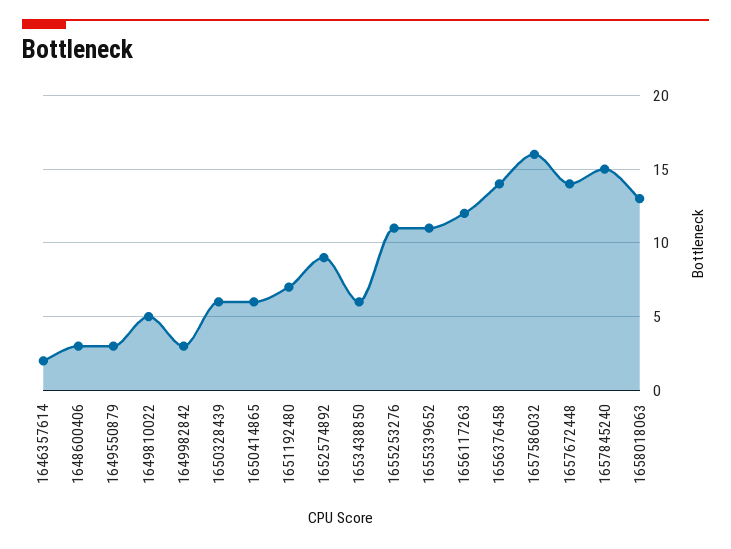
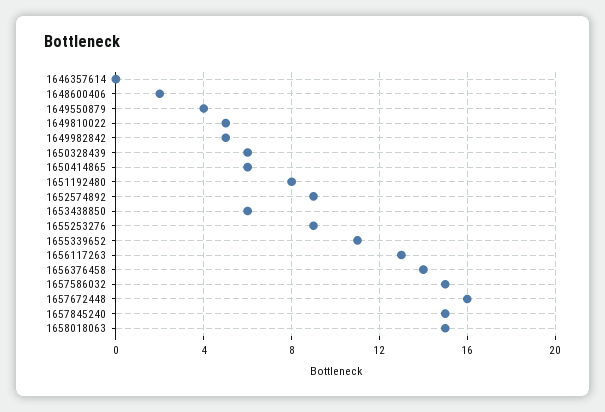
1646357614: 2 -> 0
1648600406: 3 -> 2
1649550879: 3 -> 4
1649982842: 3 -> 5
1651192480: 7 -> 8
1655253276: 11 -> 9
1656117263: 12 -> 13
1657586032: 16 -> 15
1657672448: 14 -> 16
1658018063: 13 -> 15

